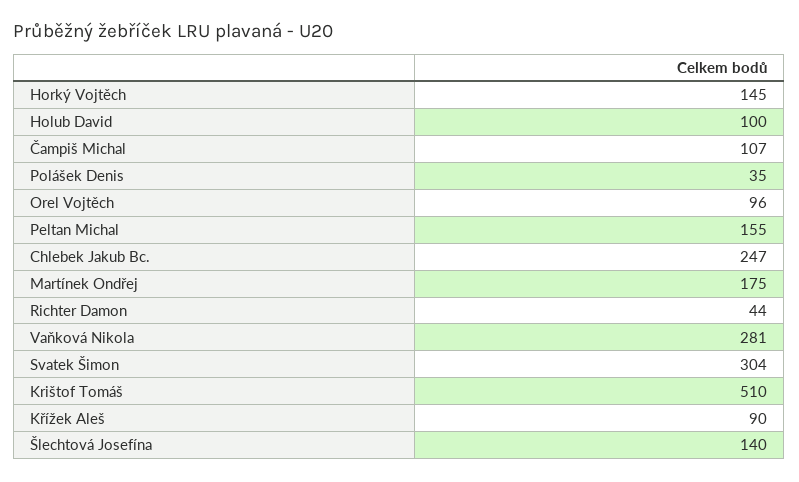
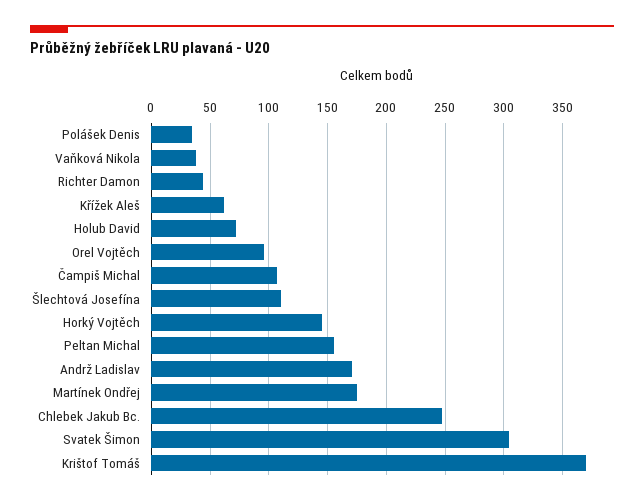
Holub David: 100 -> 70
Vaňková Nikola: 281 -> 40
Krištof Tomáš: 510 -> 370
Křížek Aleš: 90 -> 60
Šlechtová Josefína: 140 -> 110
Andrž Ladislav: none -> 170

